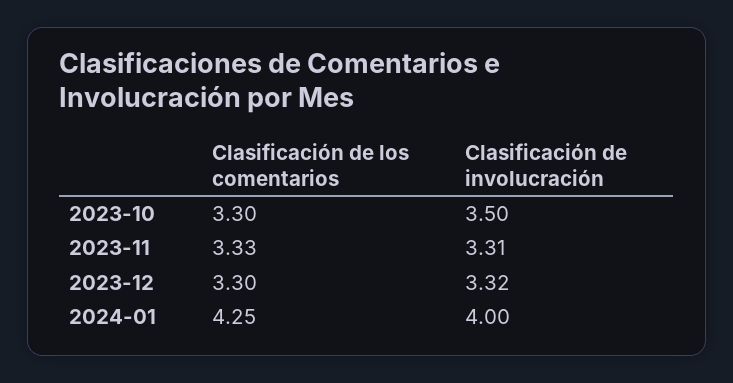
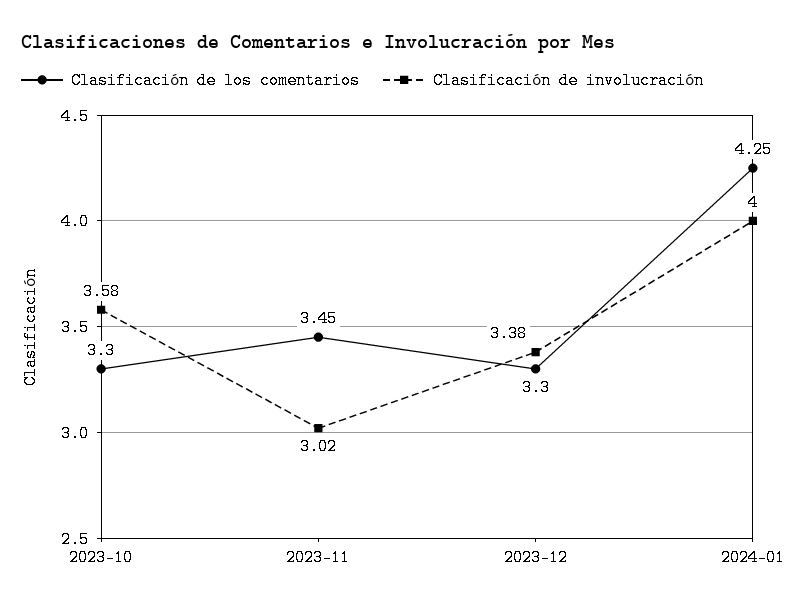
Clasificación de involucración, 2023-10: 3.5 -> 3.58
Clasificación de los comentarios, 2023-11: 3.33 -> 3.45
Clasificación de involucración, 2023-11: 3.31 -> 3.02
Clasificación de involucración, 2023-12: 3.32 -> 3.38

